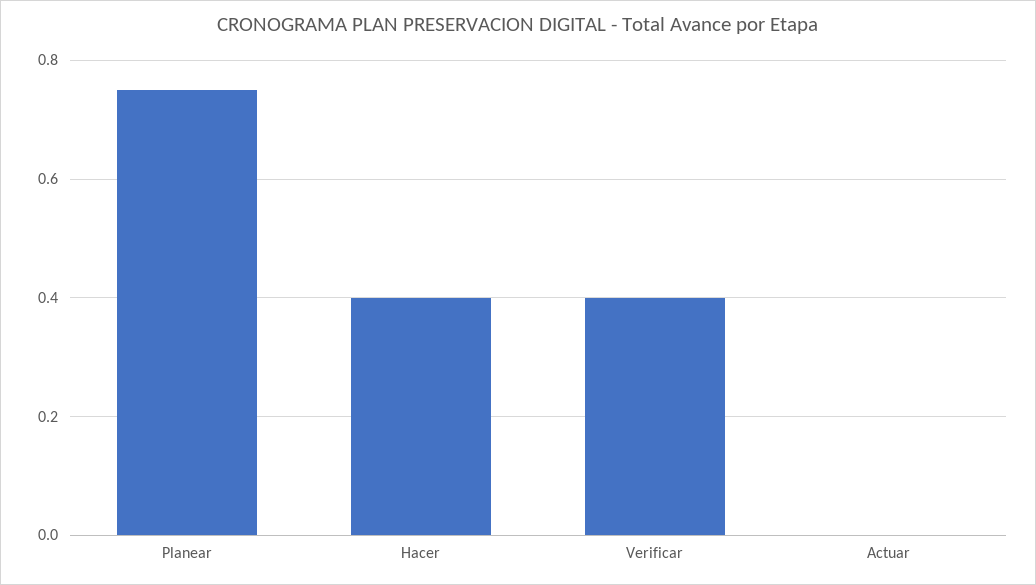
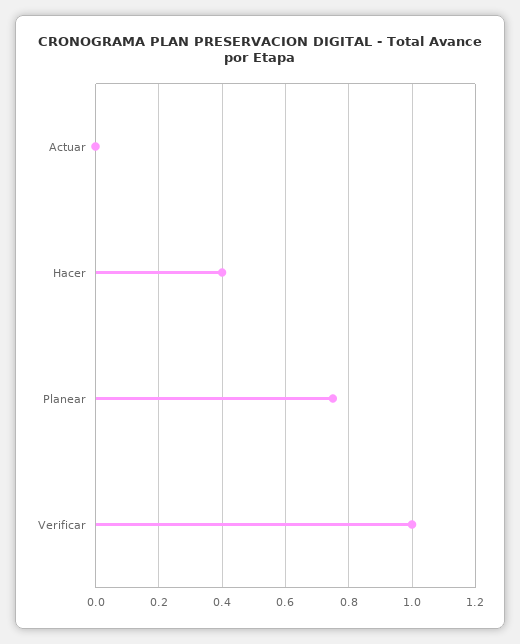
Verificar: 0.4 -> 1

